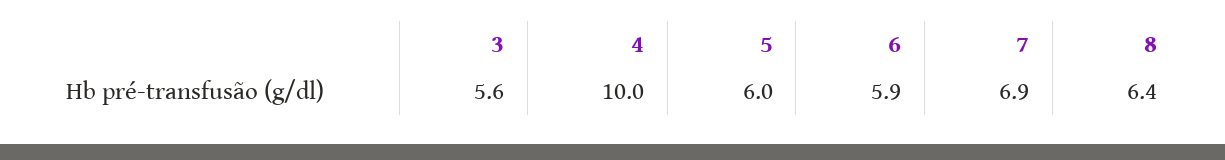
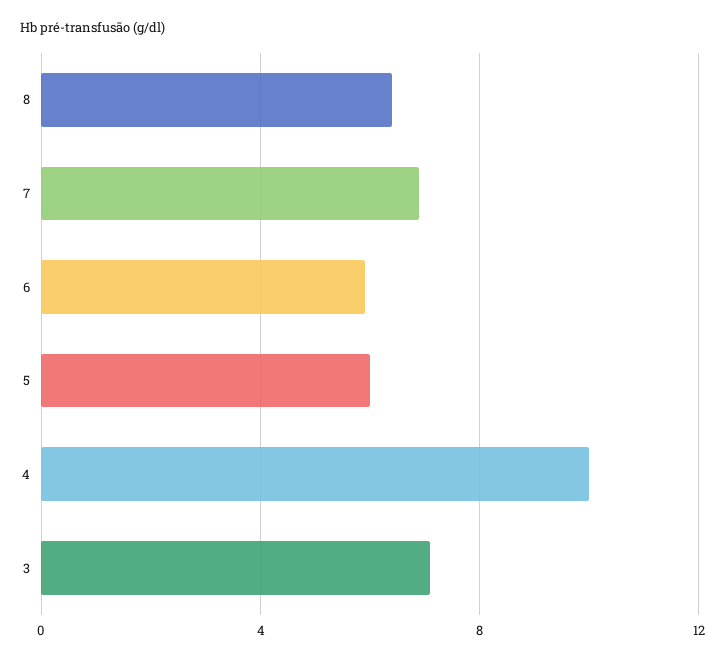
3: 5.6 -> 7

